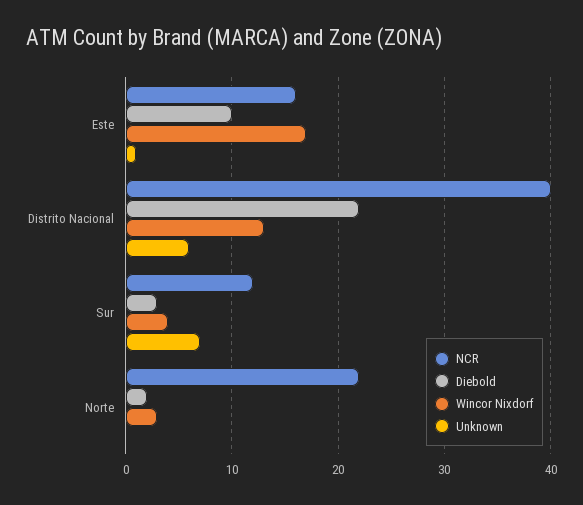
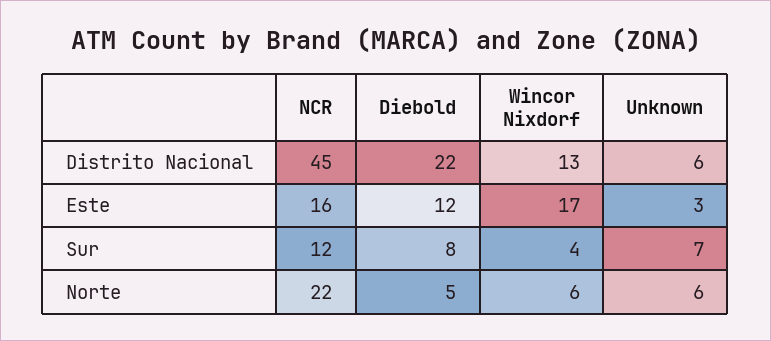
Diebold, Este: 10 -> 12
Unknown, Este: 1 -> 3
NCR, Distrito Nacional: 40 -> 45
Diebold, Sur: 3 -> 8
Diebold, Norte: 2 -> 5
Wincor Nixdorf, Norte: 3 -> 6
Unknown, Norte: 0 -> 6

